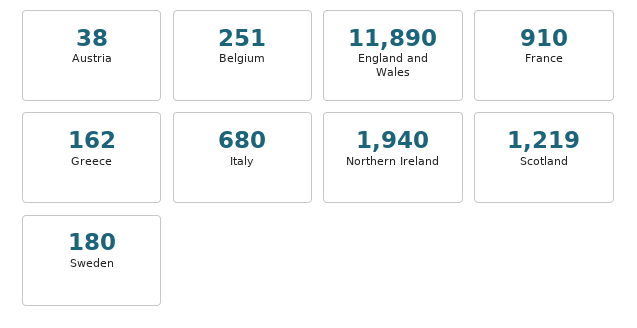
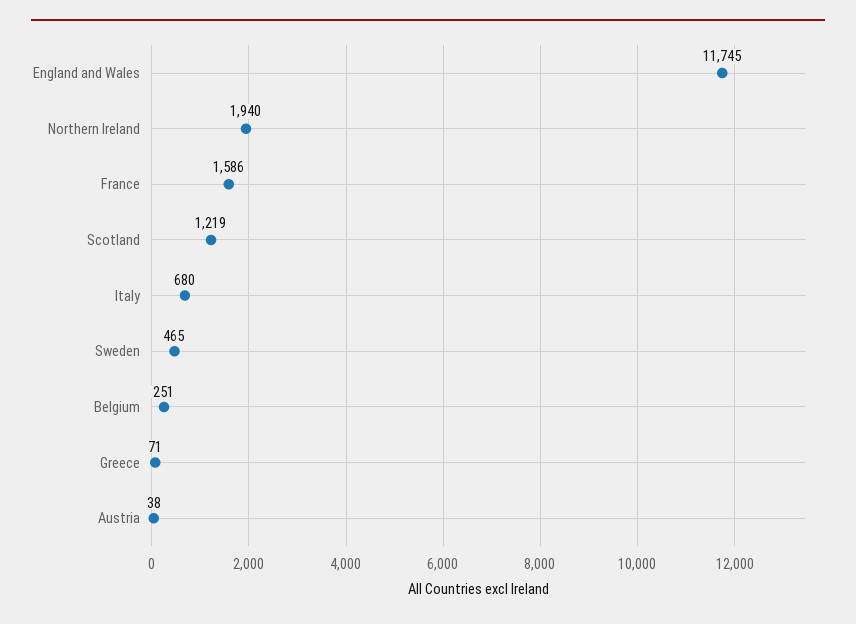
England and Wales: 11890 -> 11745
France: 910 -> 1586
Greece: 162 -> 71
Sweden: 180 -> 465

